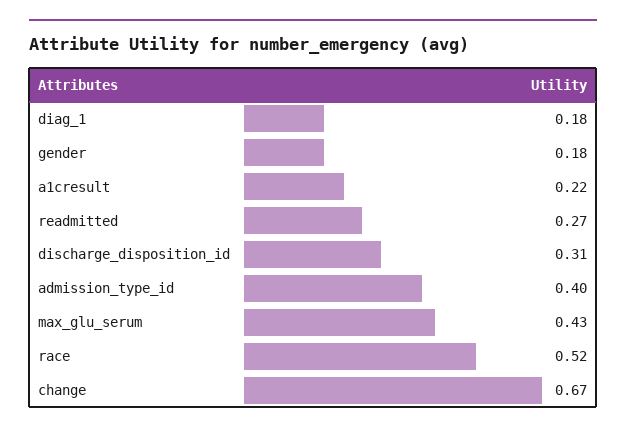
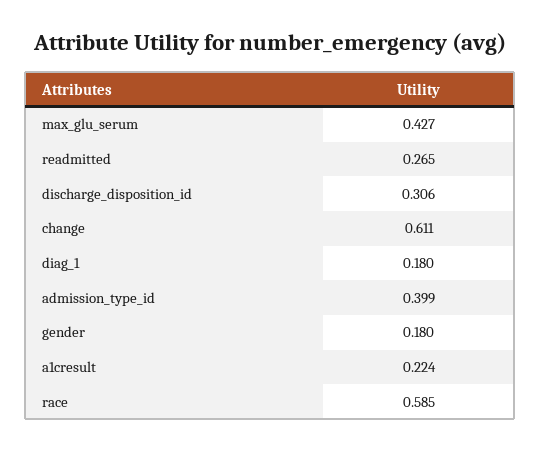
race: 0.52 -> 0.585
change: 0.67 -> 0.611

